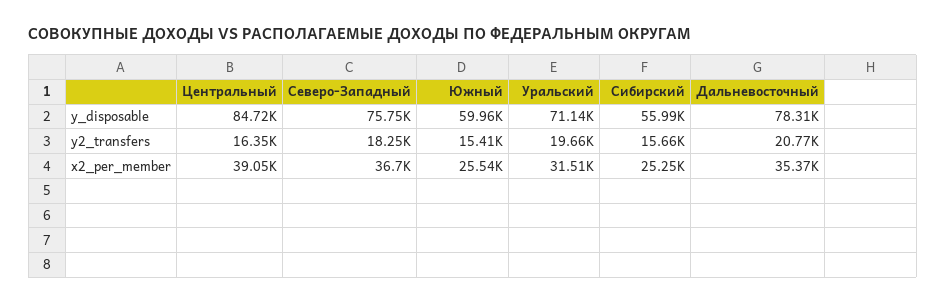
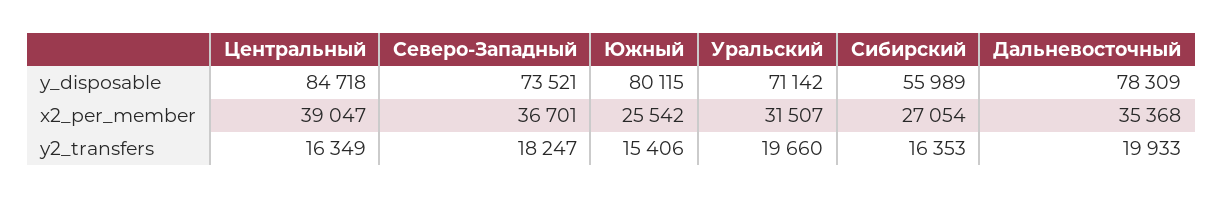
Северо-Западный, y_disposable: 75750 -> 73521
Южный, y_disposable: 59960 -> 80115
Сибирский, y2_transfers: 15660 -> 16353
Дальневосточный, y2_transfers: 20770 -> 19933
Сибирский, x2_per_member: 25250 -> 27054

